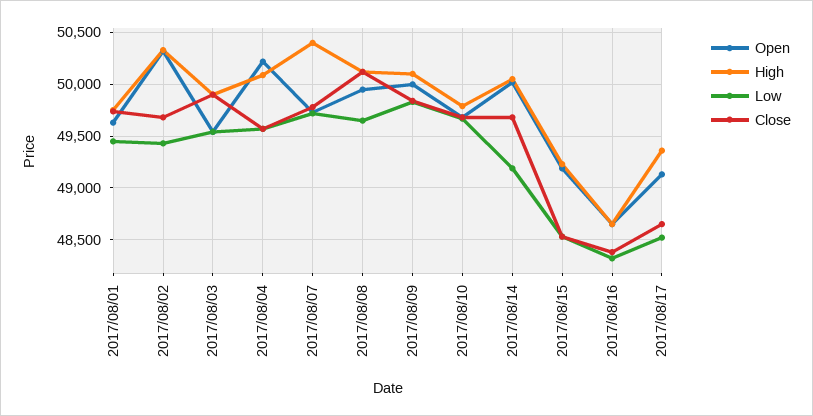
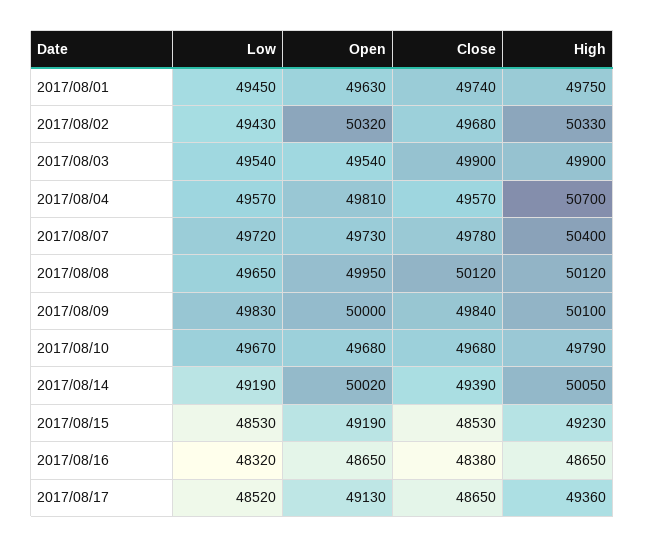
Open, 2017/08/04: 50200 -> 49810
High, 2017/08/04: 50100 -> 50700
Close, 2017/08/14: 49700 -> 49390

